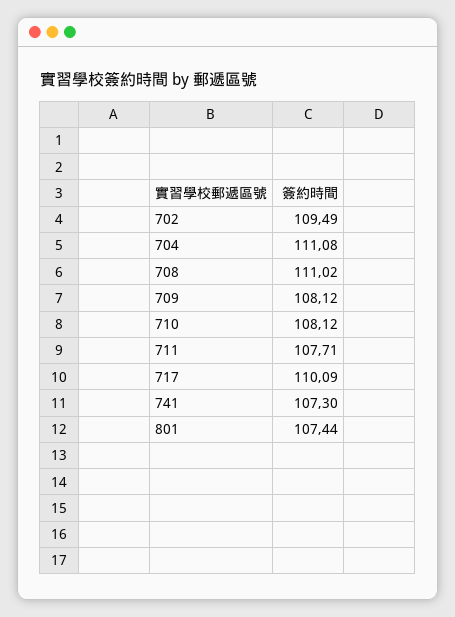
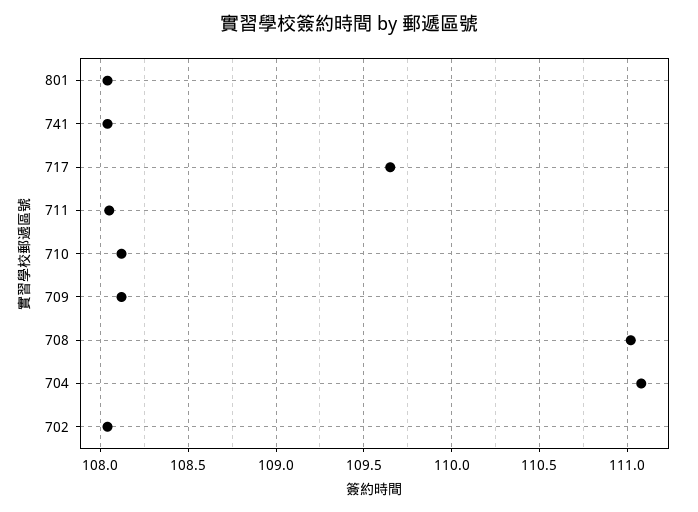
702: 109.49 -> 108.05
711: 107.71 -> 108.05
717: 110.09 -> 109.65
741: 107.3 -> 108.05
801: 107.44 -> 108.05

